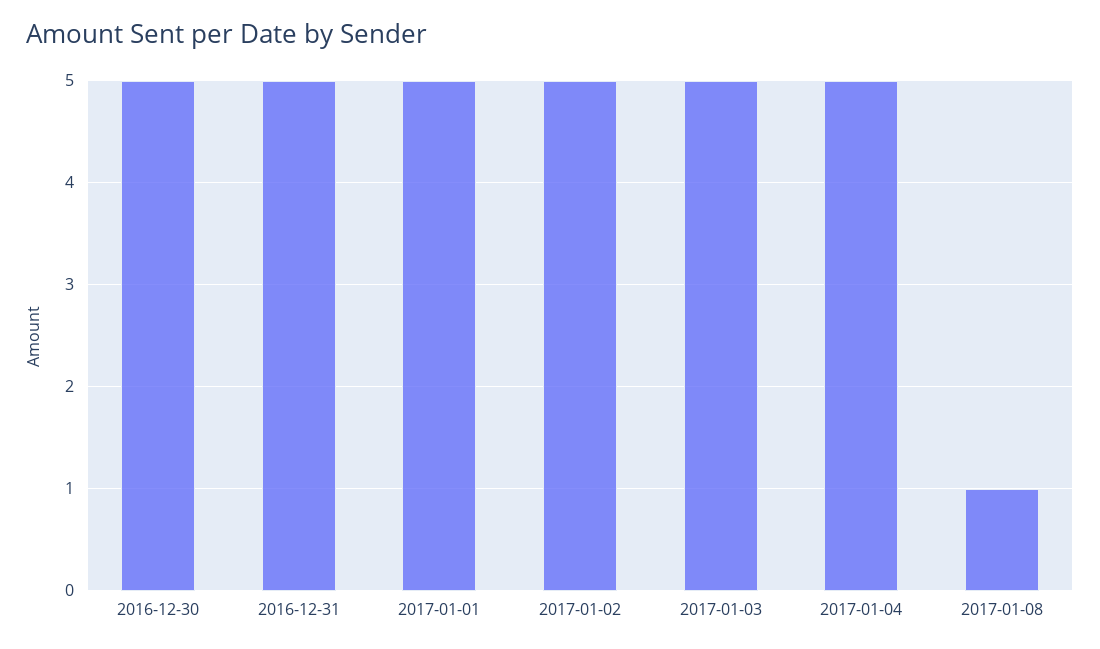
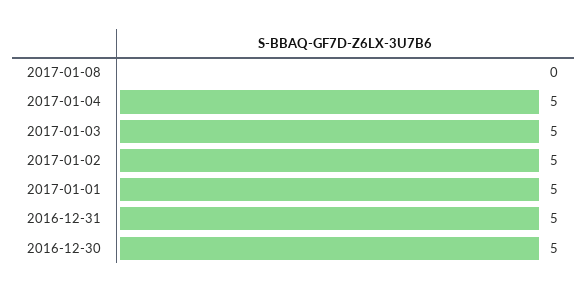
2017-01-08: 1 -> 0

